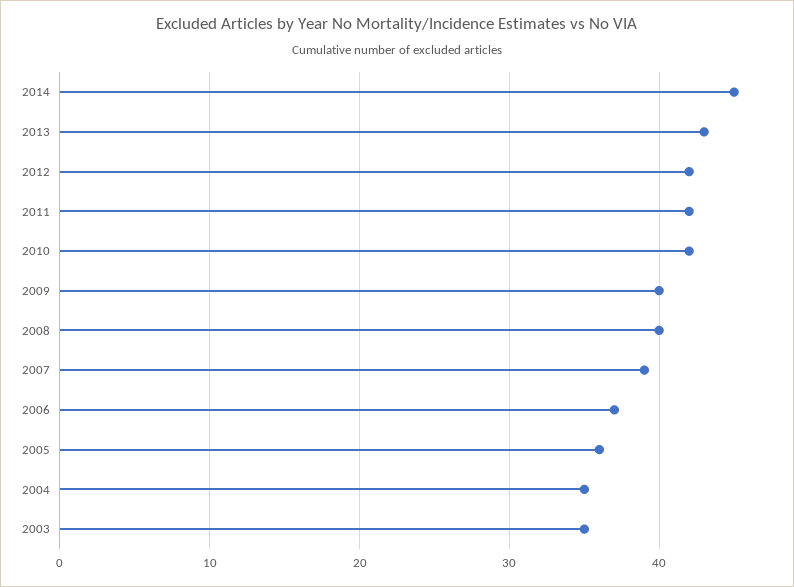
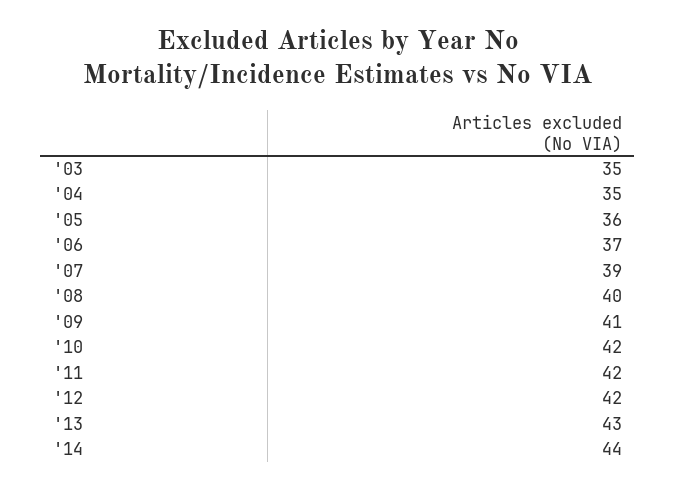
2014: 45 -> 44
2009: 40 -> 41

